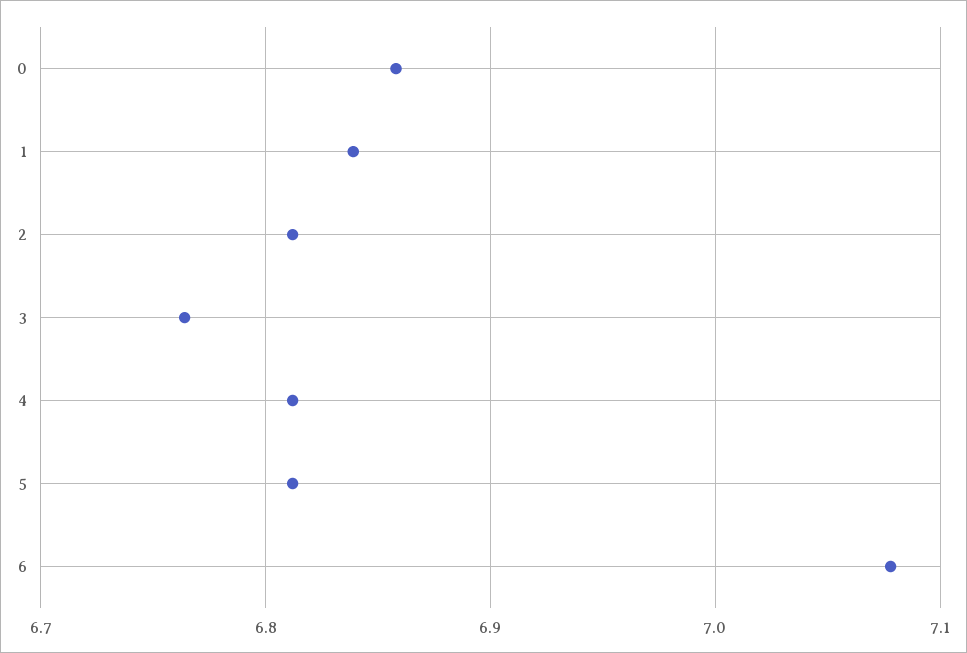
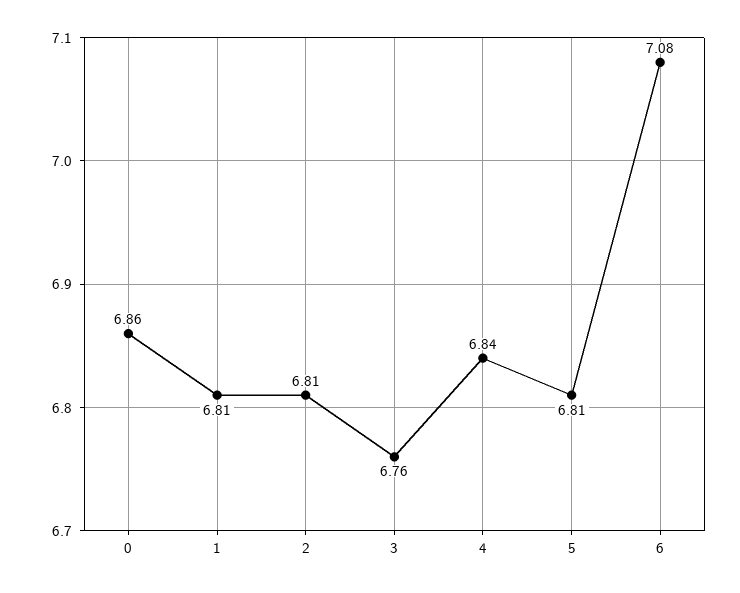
1: 6.84 -> 6.81
4: 6.81 -> 6.84

